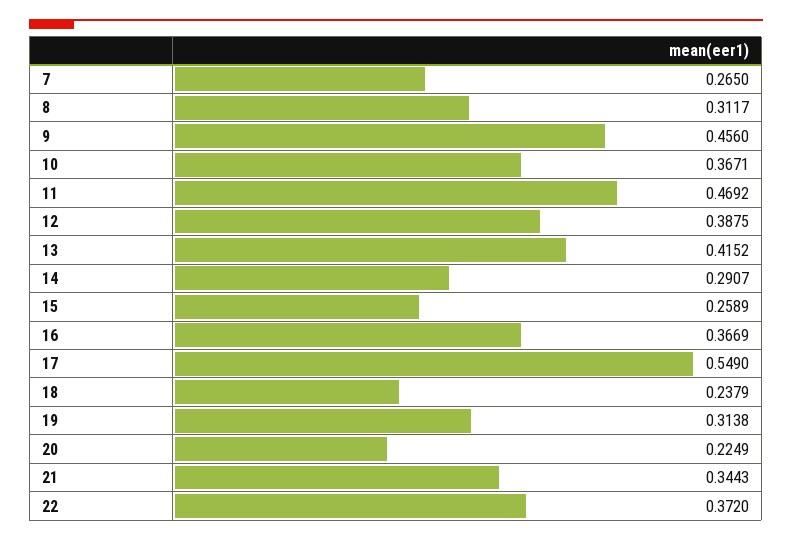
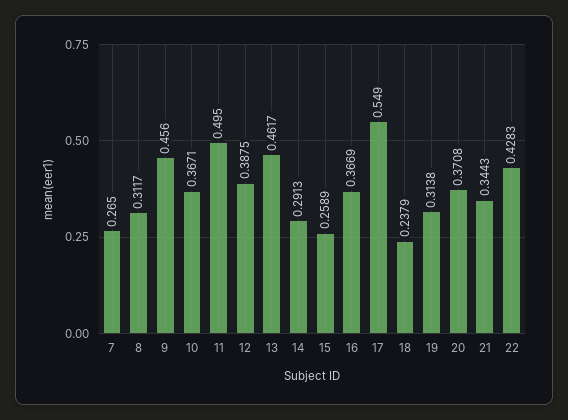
11: 0.4692 -> 0.495
13: 0.4152 -> 0.4617
14: 0.2907 -> 0.2913
20: 0.2249 -> 0.3708
22: 0.372 -> 0.4283

